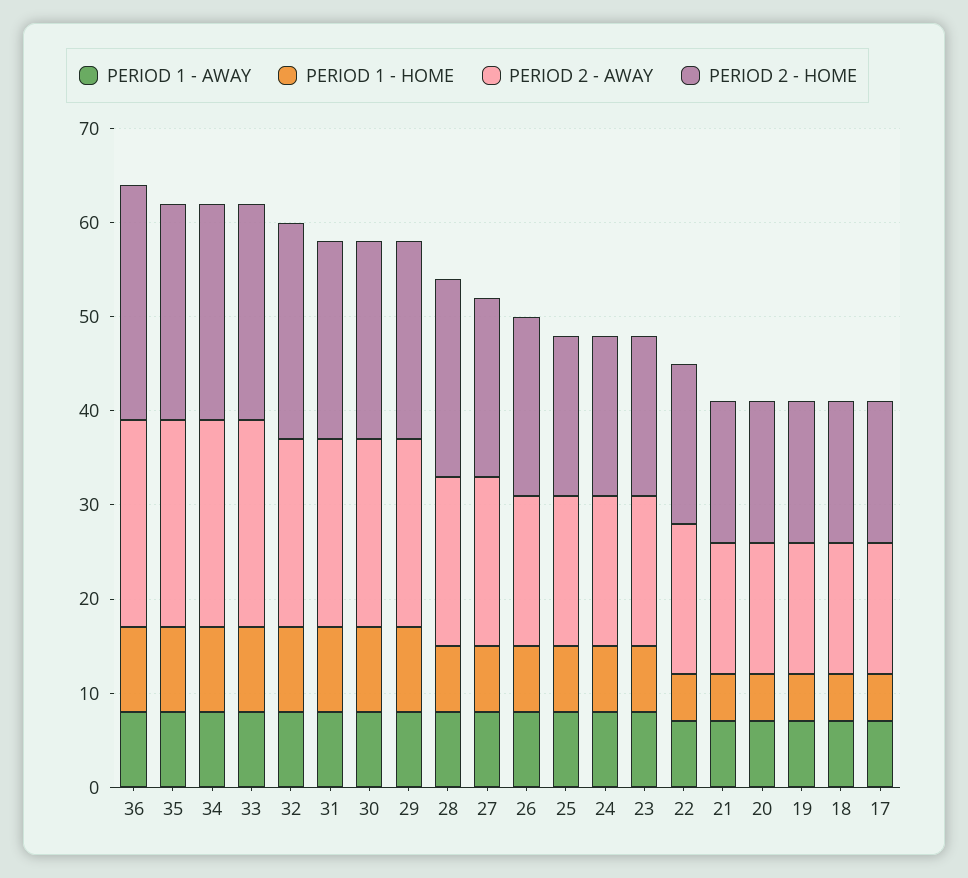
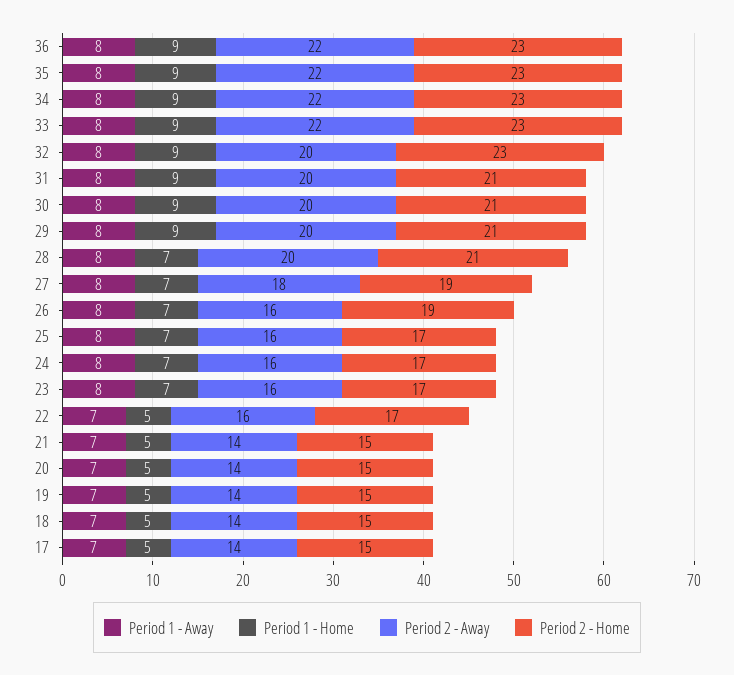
PERIOD 2 - HOME, 36: 25 -> 23
PERIOD 2 - AWAY, 28: 18 -> 20

